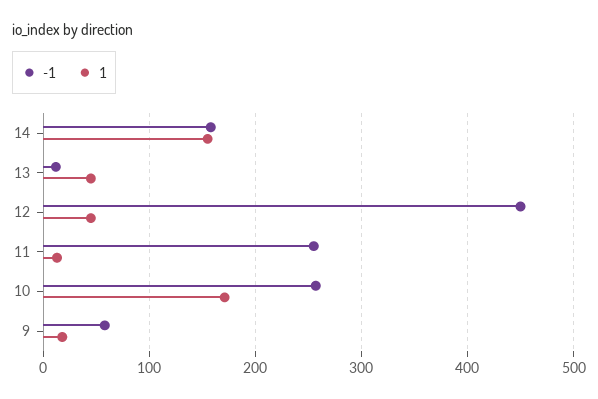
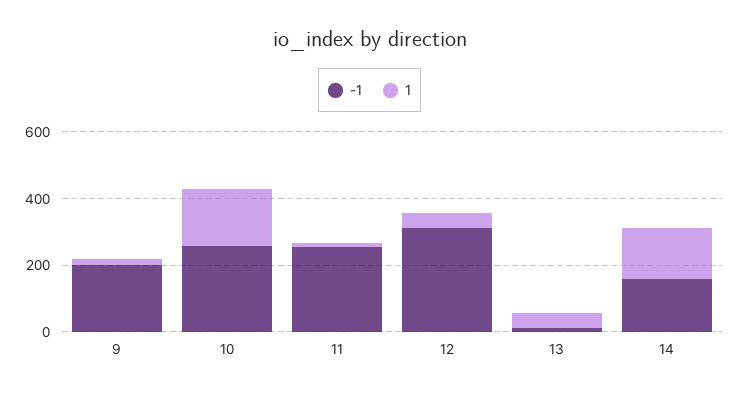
-1, 12: 450 -> 300
-1, 9: 60 -> 200

